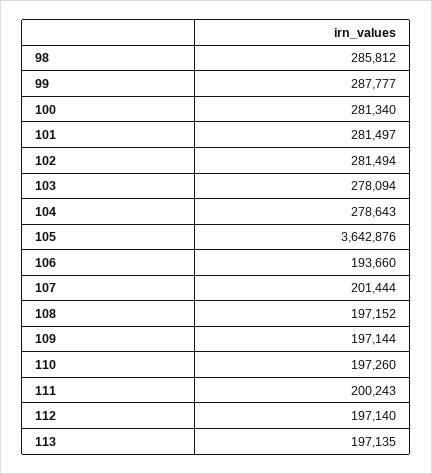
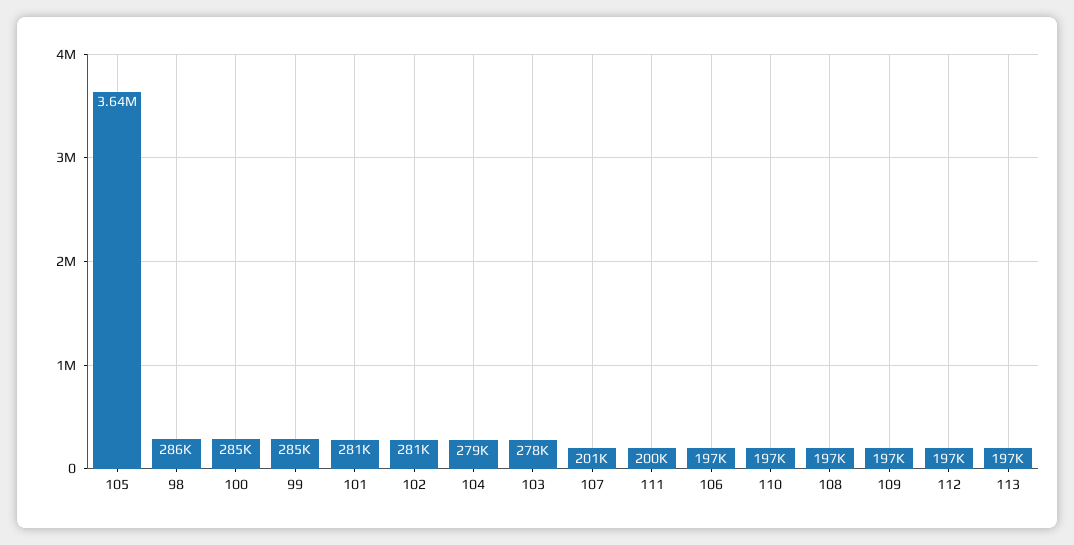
99: 287777 -> 285000
100: 281340 -> 285000
106: 193660 -> 197000

